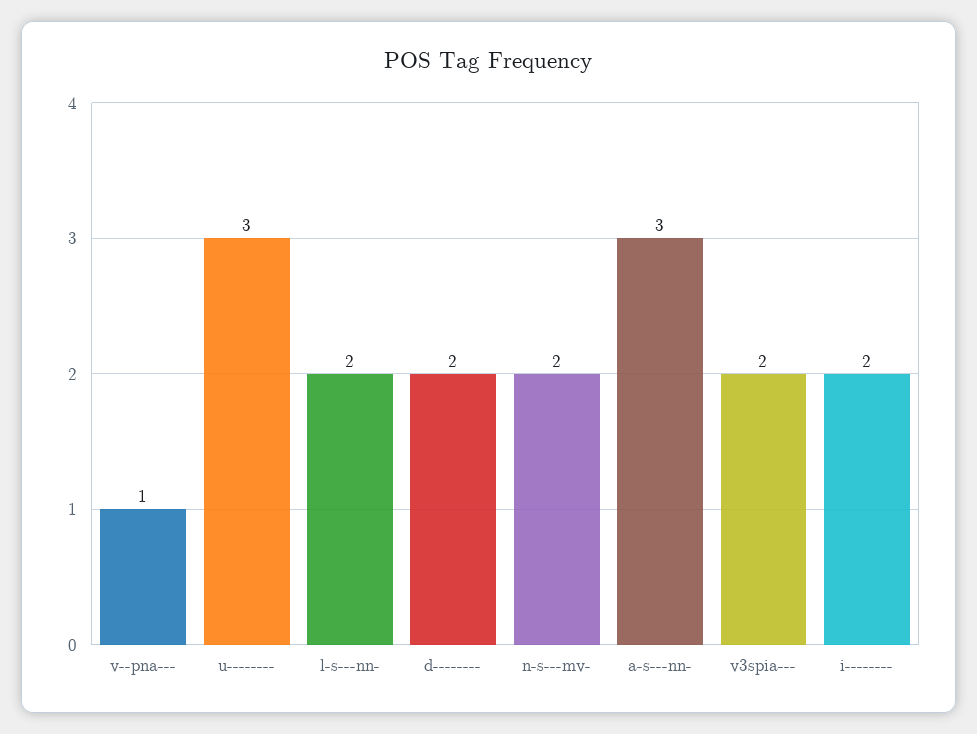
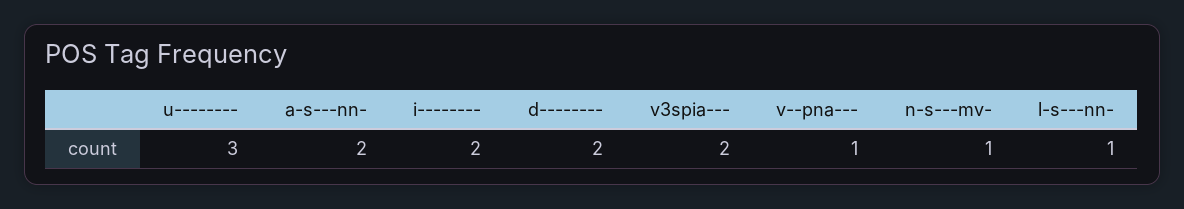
l-s---nn-: 2 -> 1
n-s---mv-: 2 -> 1
a-s---nn-: 3 -> 2

